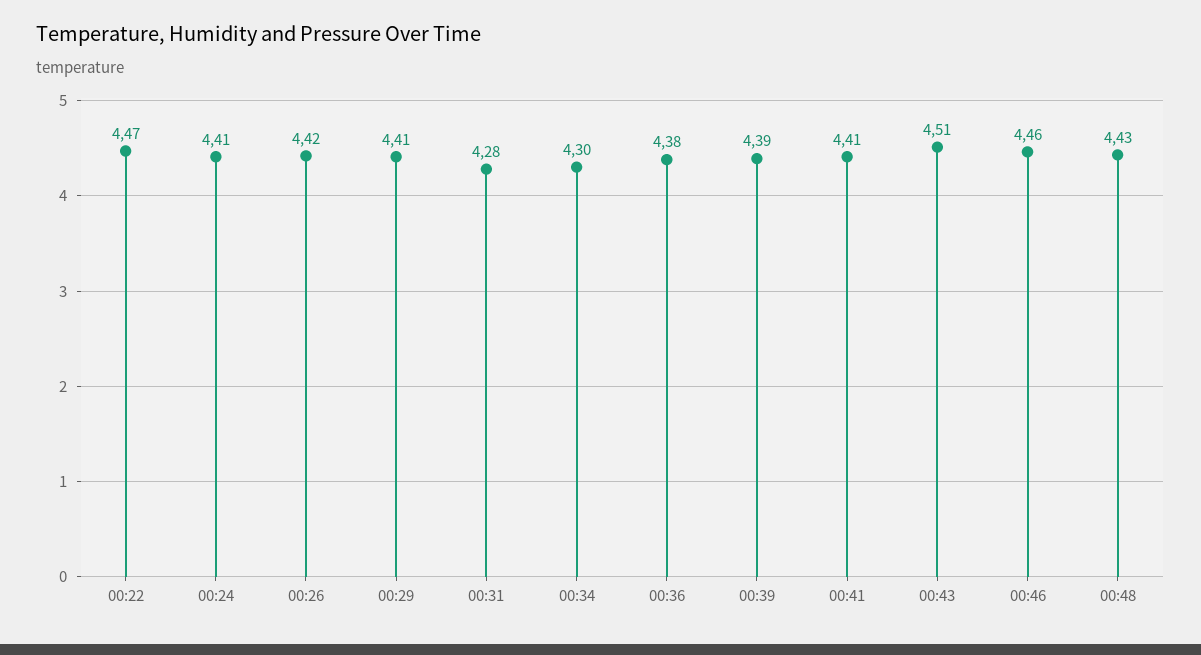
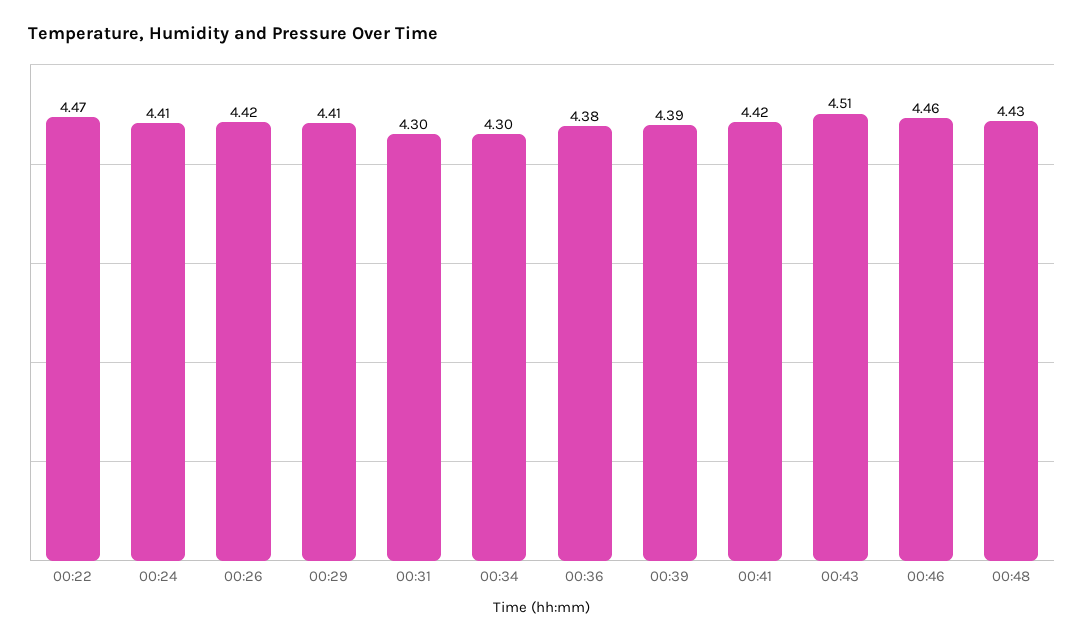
00:31: 4.28 -> 4.3
00:41: 4.41 -> 4.42

